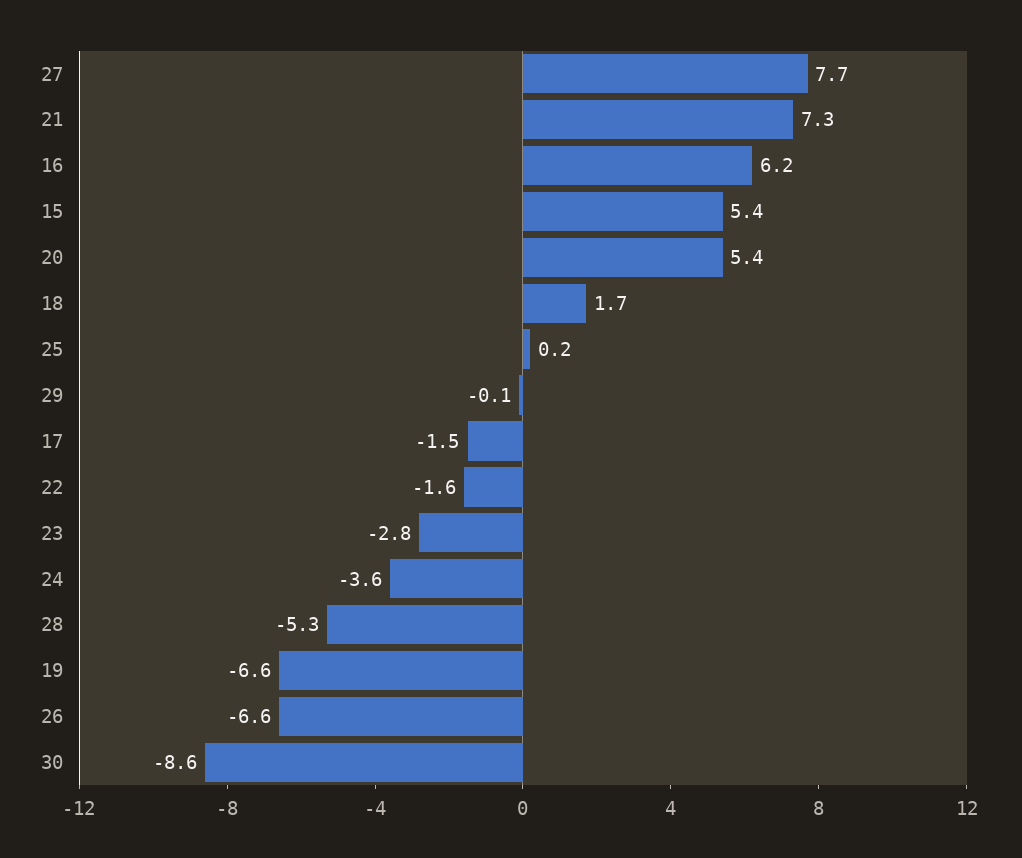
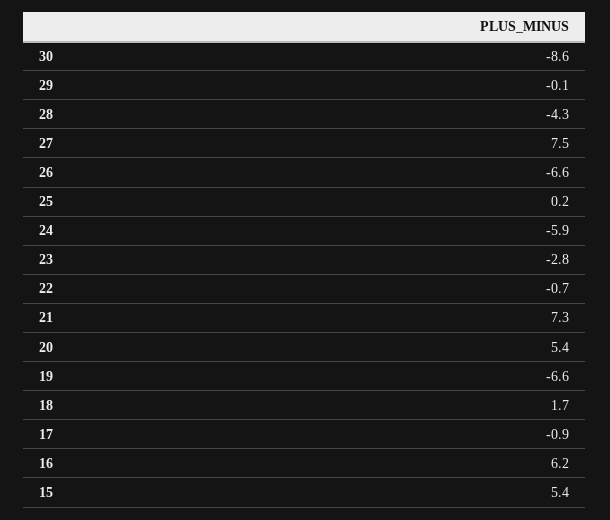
27: 7.7 -> 7.5
17: -1.5 -> -0.9
22: -1.6 -> -0.7
24: -3.6 -> -5.9
28: -5.3 -> -4.3

